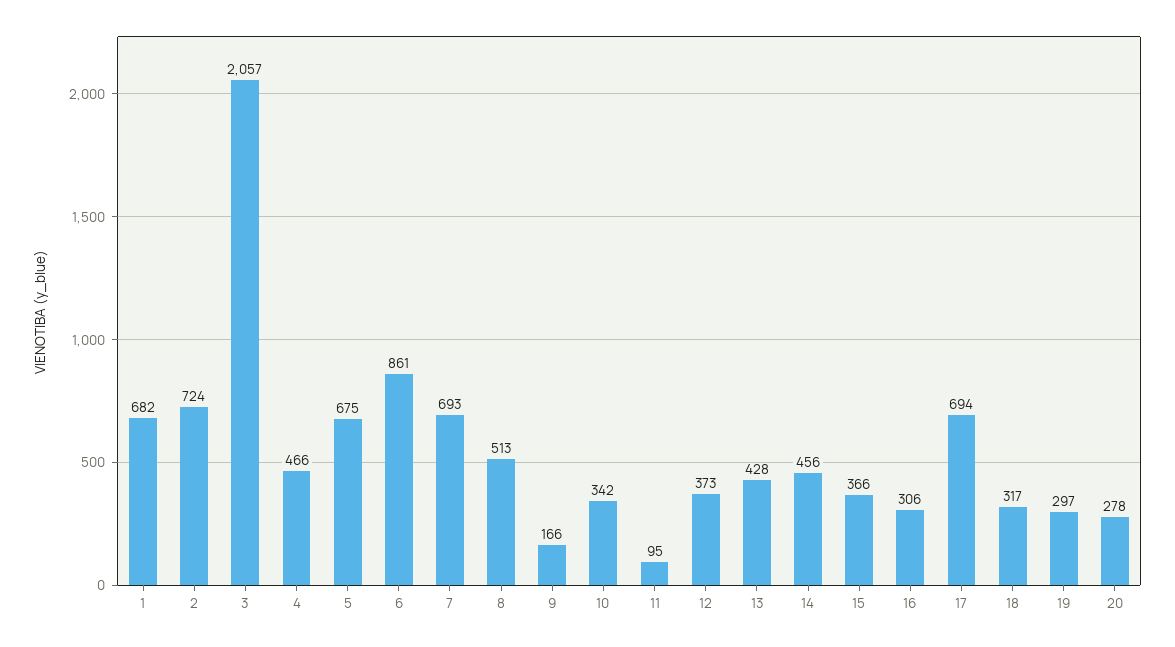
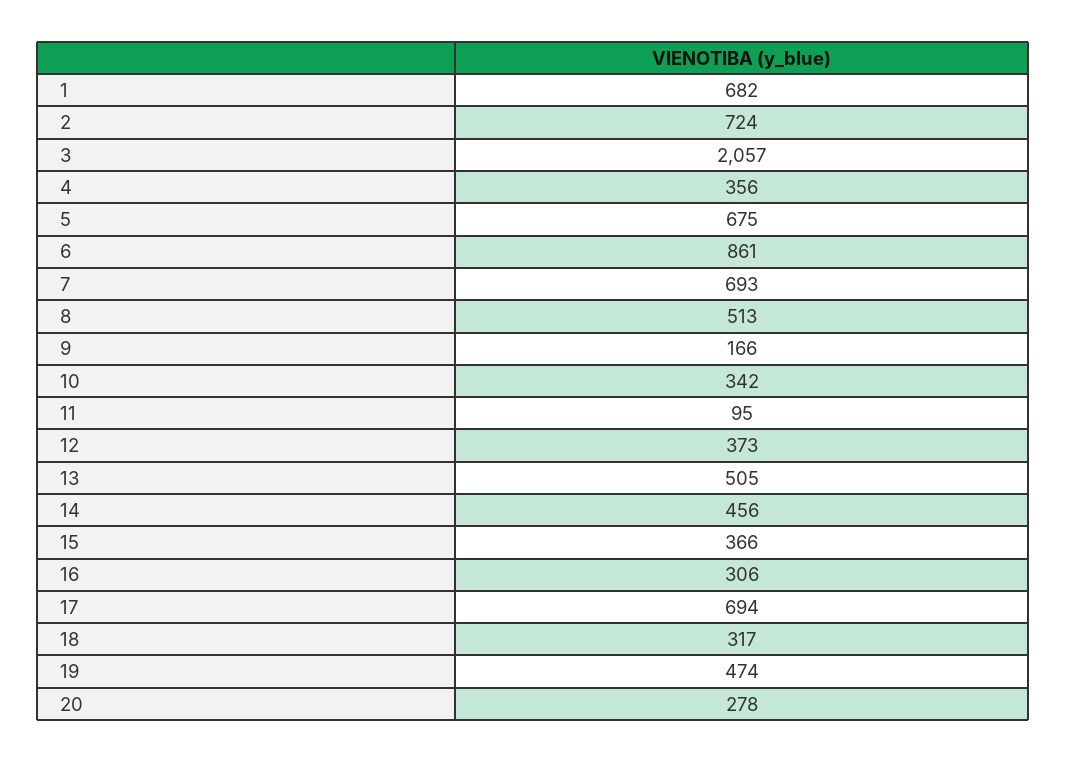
4: 466 -> 356
13: 428 -> 505
19: 297 -> 474

